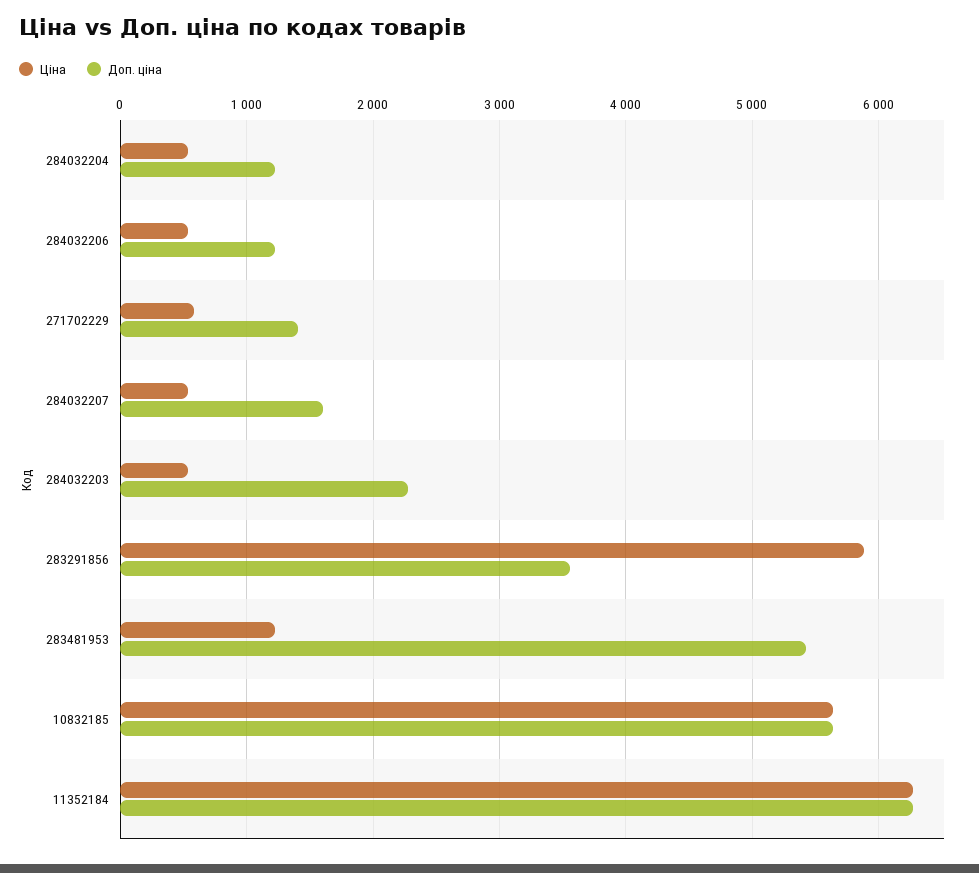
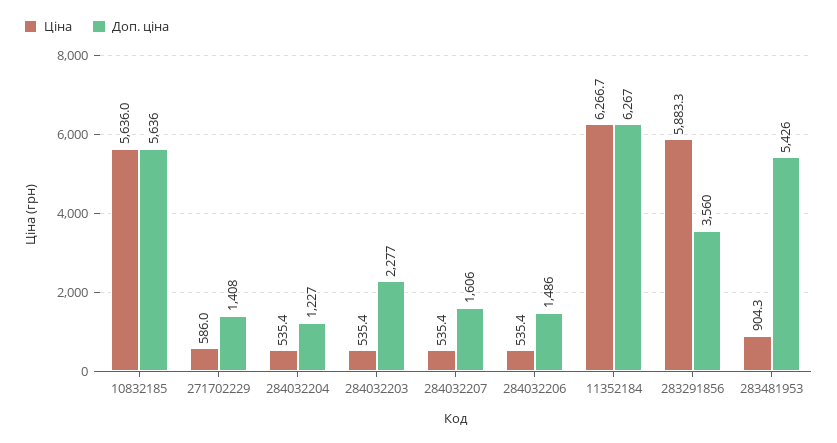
Доп. ціна, 284032206: 1200 -> 1486
Ціна, 283481953: 1200 -> 904.3

